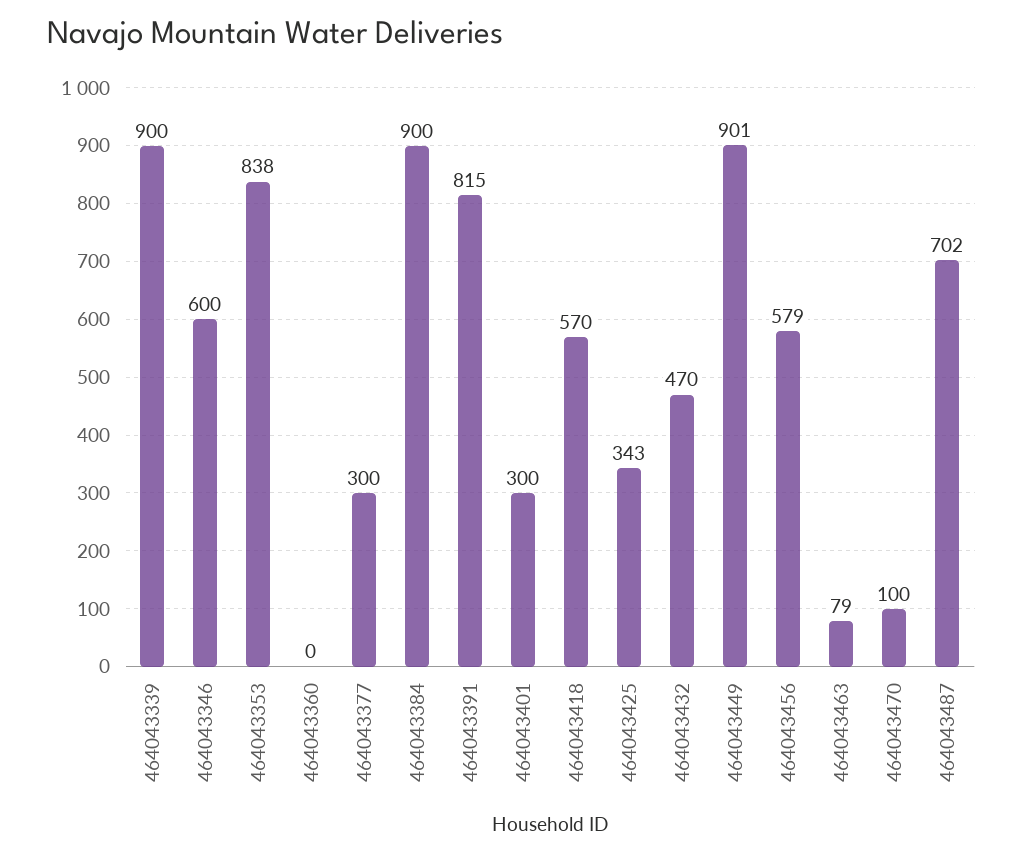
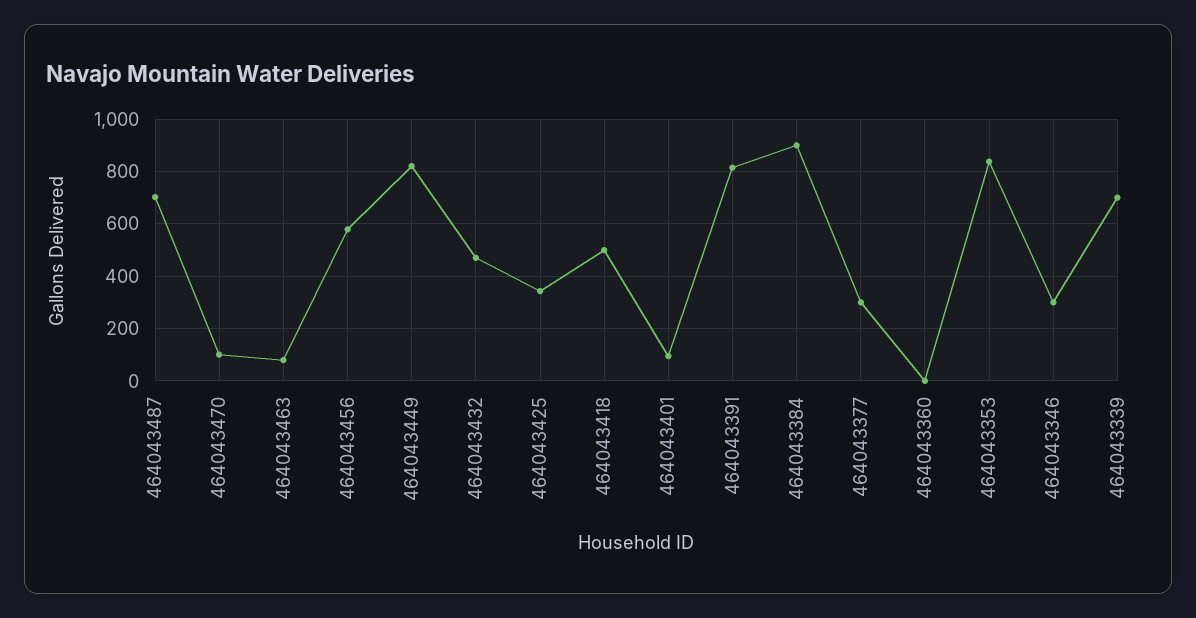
464043339: 900 -> 700
464043346: 600 -> 300
464043401: 300 -> 100
464043418: 570 -> 500
464043449: 901 -> 825

